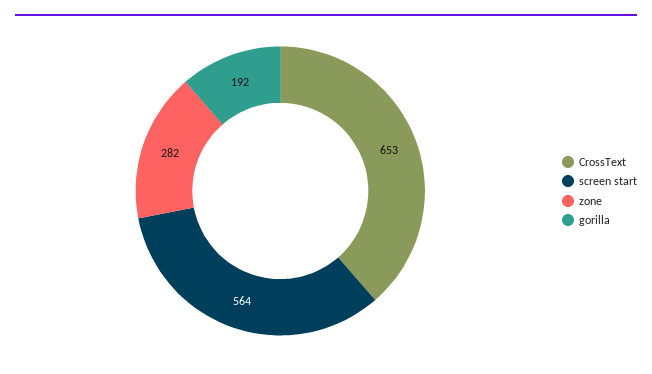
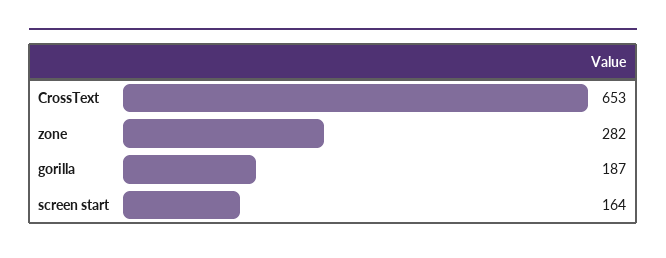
screen start: 564 -> 164
gorilla: 192 -> 187

